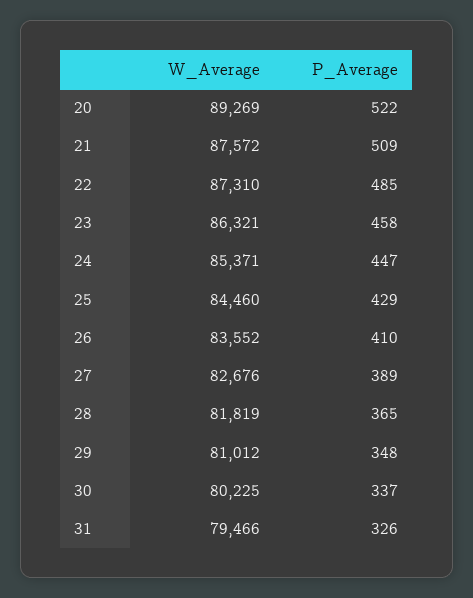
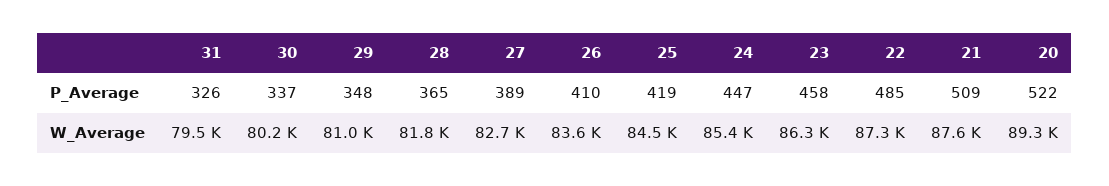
P_Average, 25: 429 -> 419

